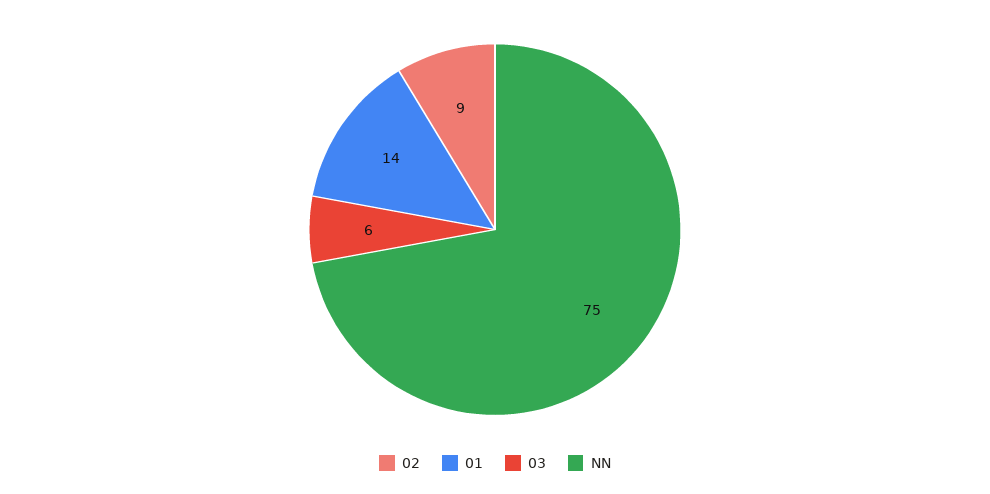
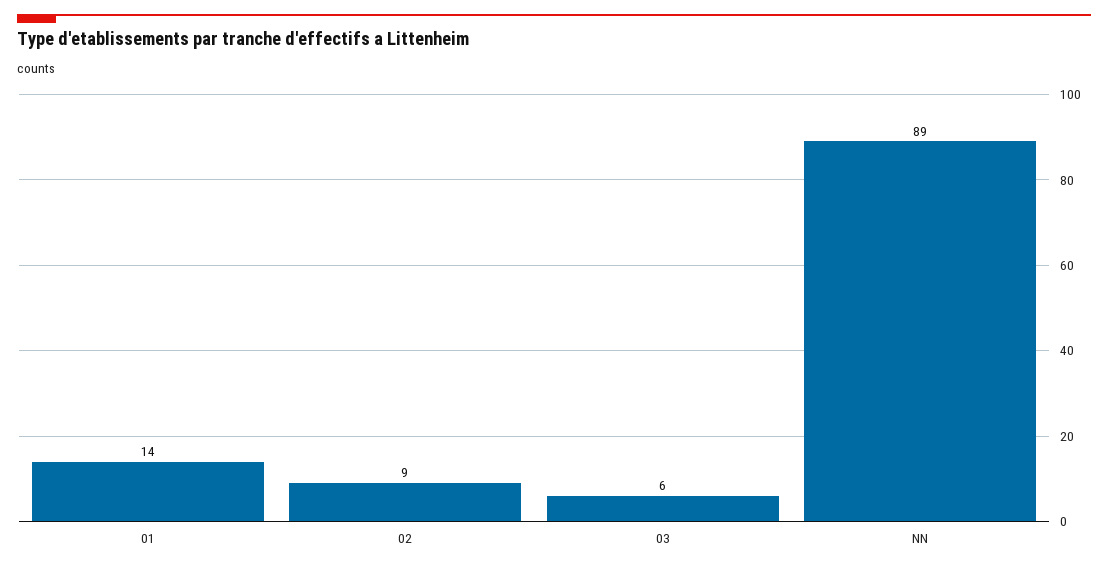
NN: 75 -> 89

